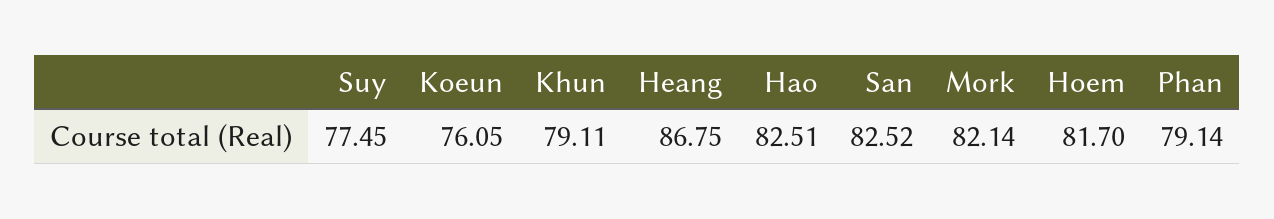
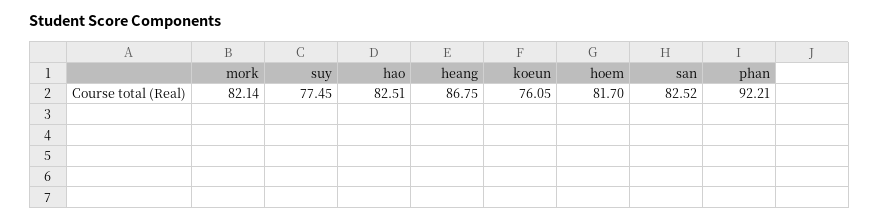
Khun: 79.11 -> none
Phan: 79.14 -> 92.21

